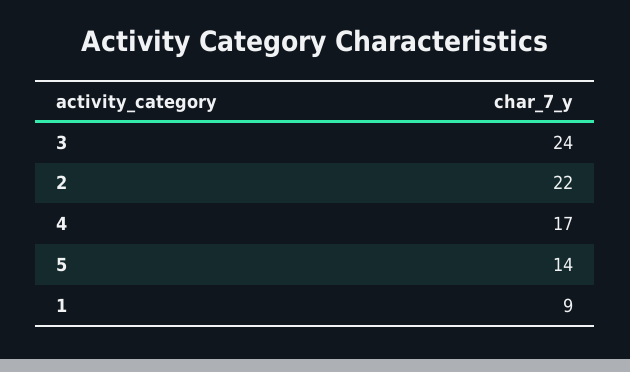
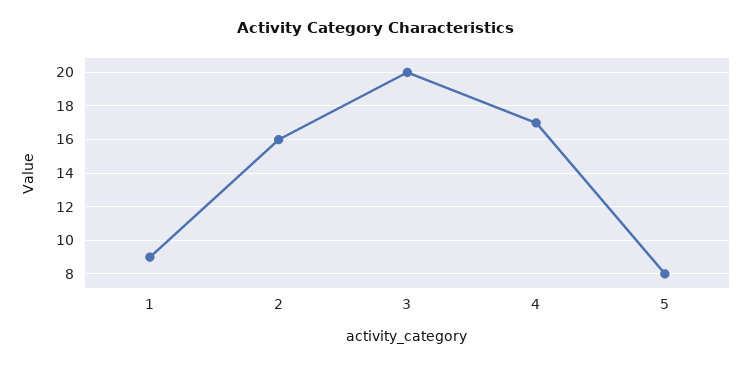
3: 24 -> 20
2: 22 -> 16
5: 14 -> 8

